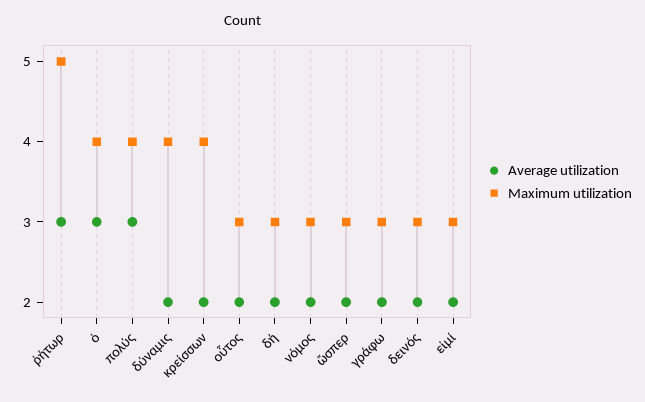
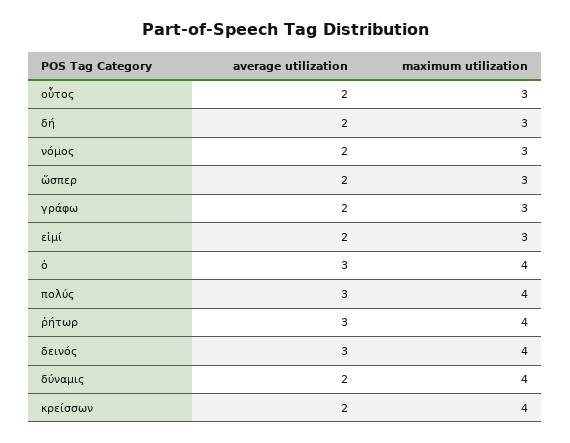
Maximum utilization, ῥήτωρ: 5 -> 4
Average utilization, δεινός: 2 -> 3
Maximum utilization, δεινός: 3 -> 4

